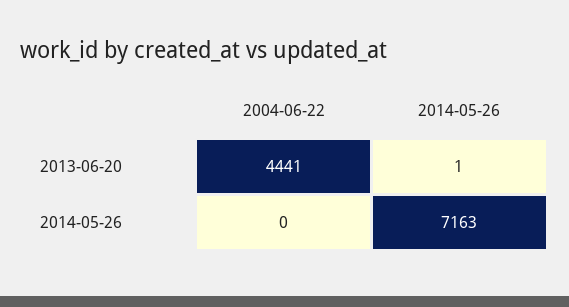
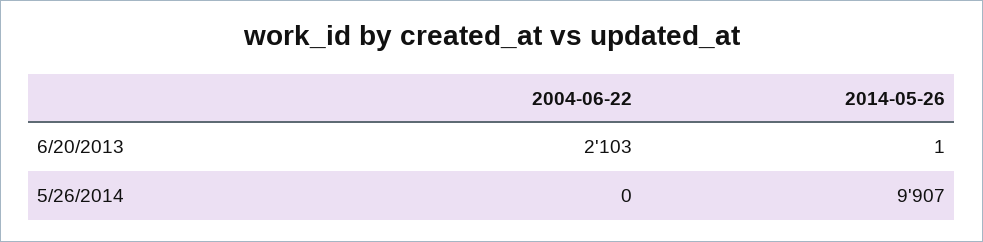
2004-06-22, 2013-06-20: 4441 -> 2103
2014-05-26, 2014-05-26: 7163 -> 9907

